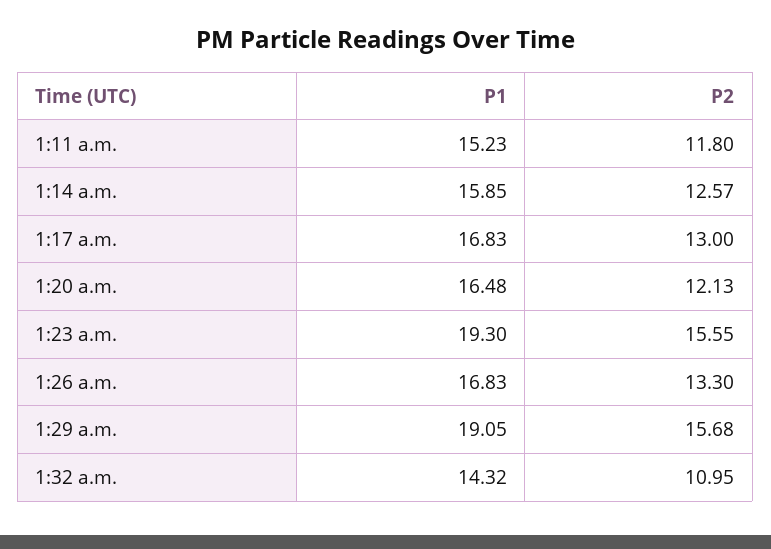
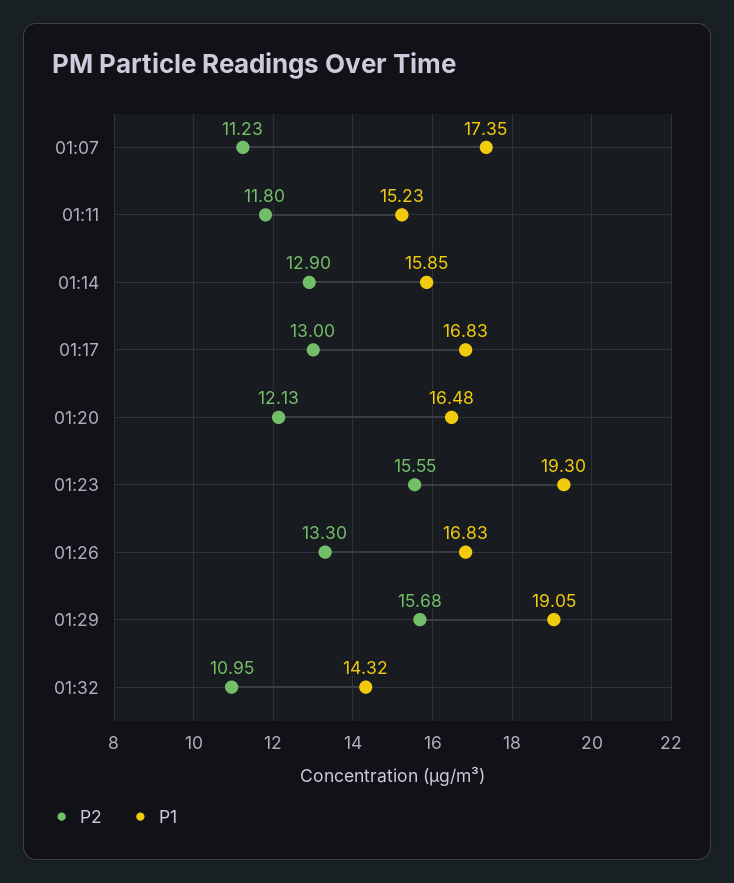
P2, 1:14 a.m.: 12.57 -> 12.9
P2, 01:07: none -> 11.23
P1, 01:07: none -> 17.35

